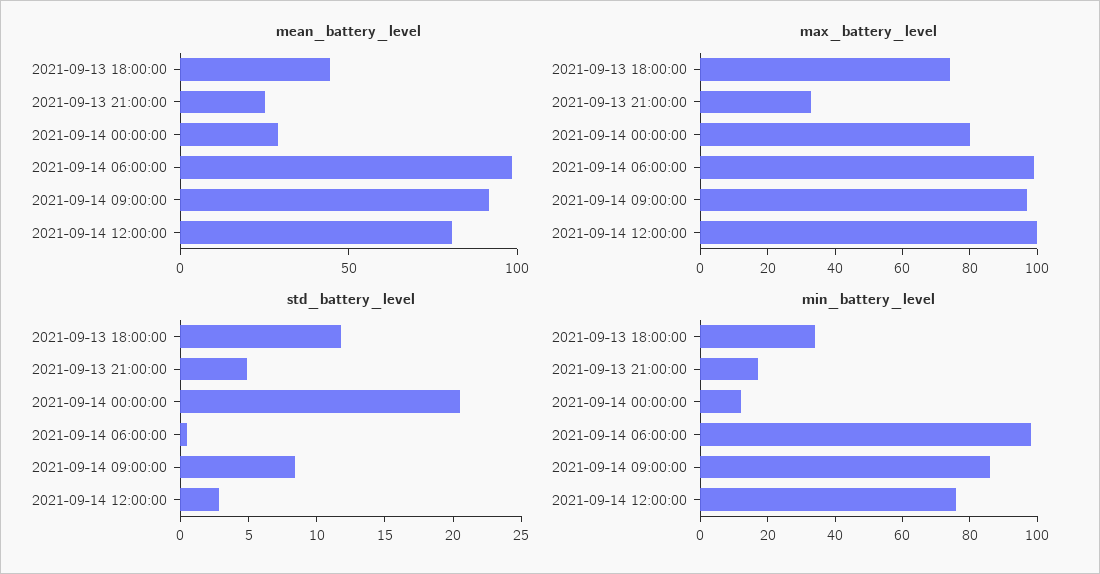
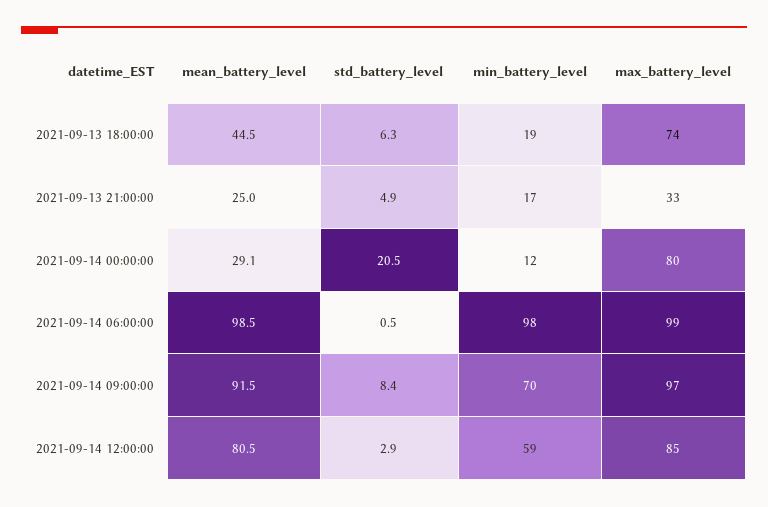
max_battery_level, 2021-09-14 12:00:00: 100 -> 85
std_battery_level, 2021-09-13 18:00:00: 12 -> 6.3
min_battery_level, 2021-09-13 18:00:00: 35 -> 19
min_battery_level, 2021-09-14 09:00:00: 85 -> 70
min_battery_level, 2021-09-14 12:00:00: 75 -> 59

